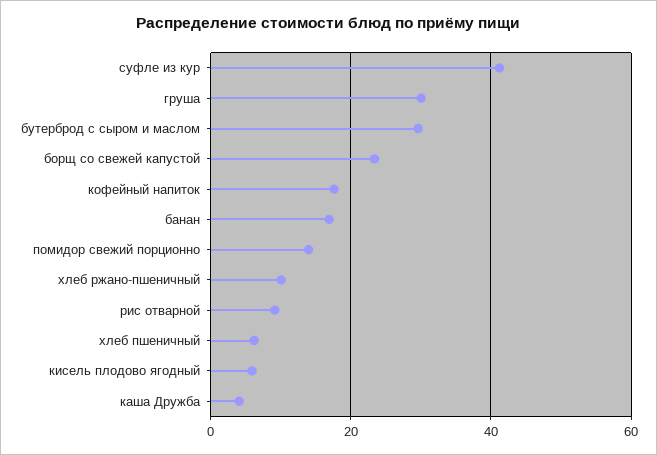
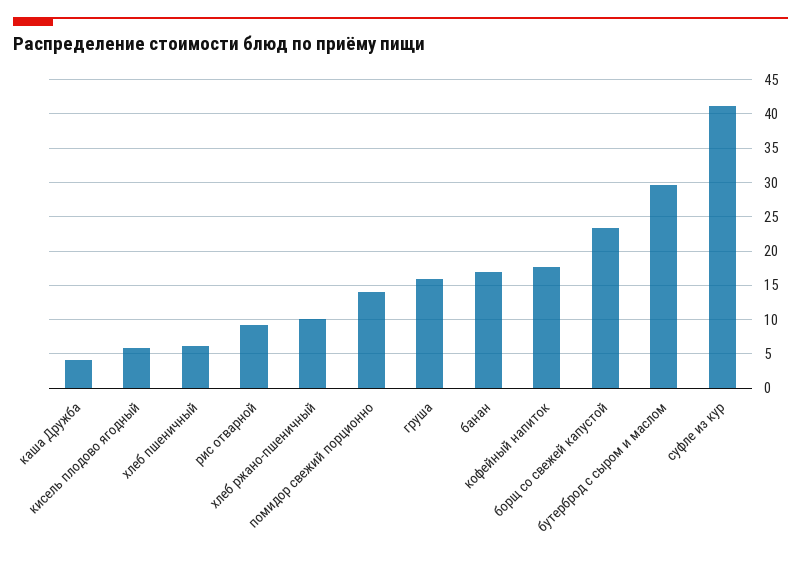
груша: 30 -> 16

